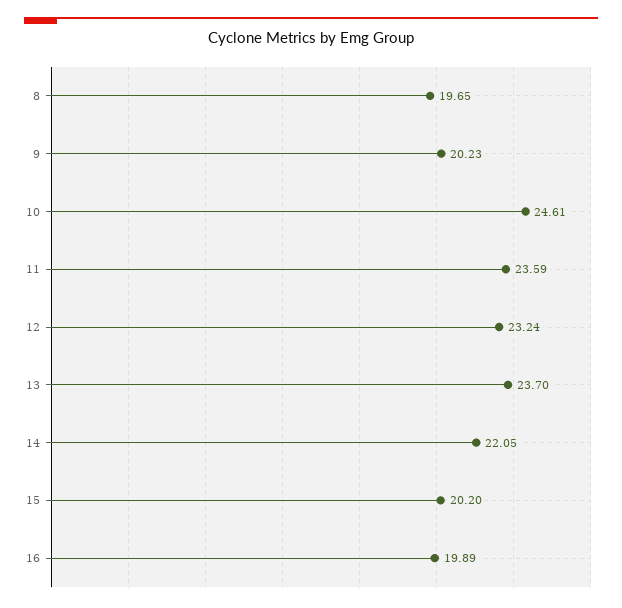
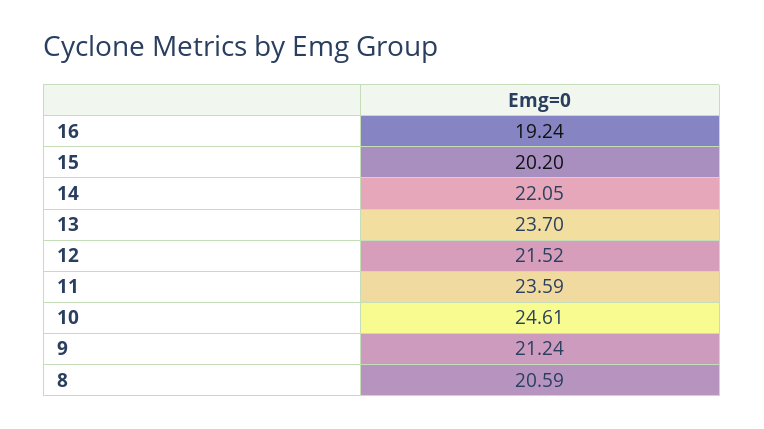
8: 19.65 -> 20.59
9: 20.23 -> 21.24
12: 23.24 -> 21.52
16: 19.89 -> 19.24

